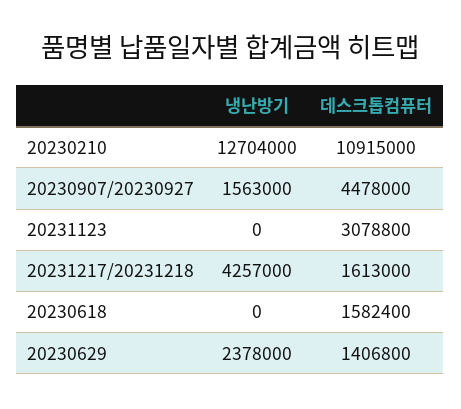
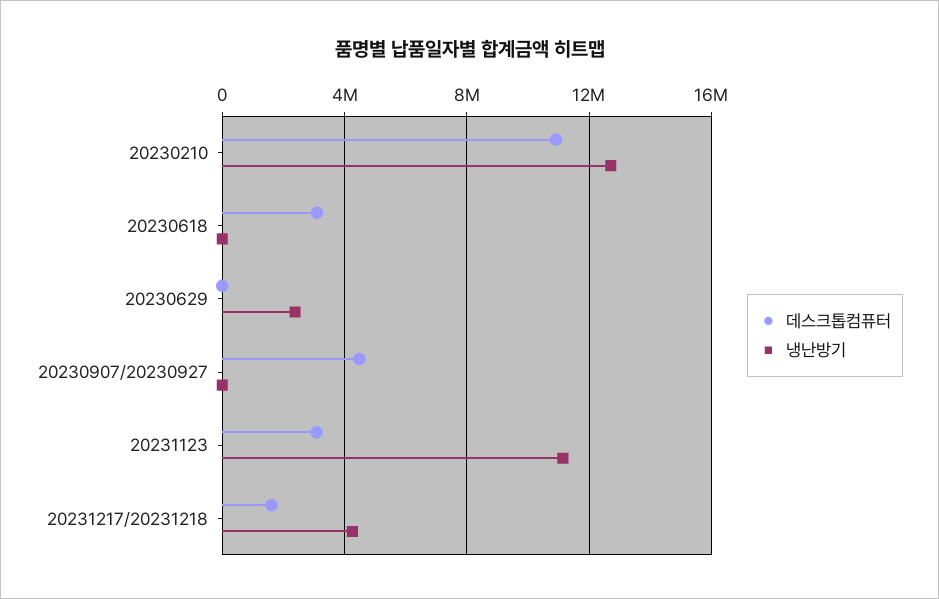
냉난방기, 20230907/20230927: 1563000 -> 0
냉난방기, 20231123: 0 -> 11000000
데스크톱컴퓨터, 20230618: 1582400 -> 3000000
데스크톱컴퓨터, 20230629: 1406800 -> 0

